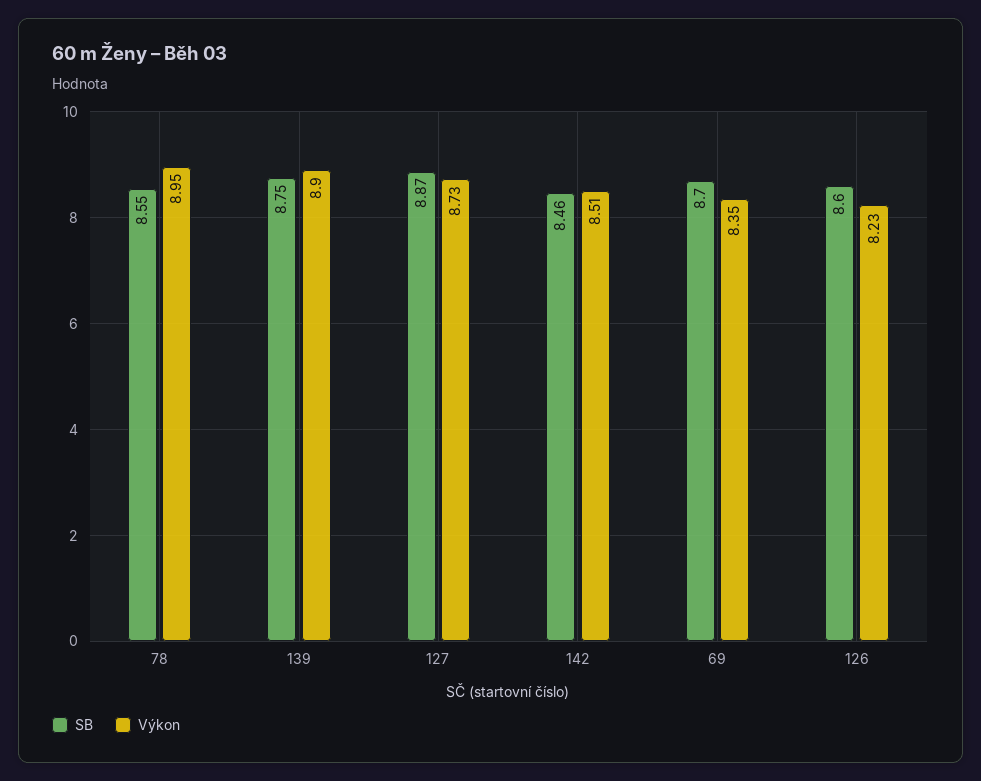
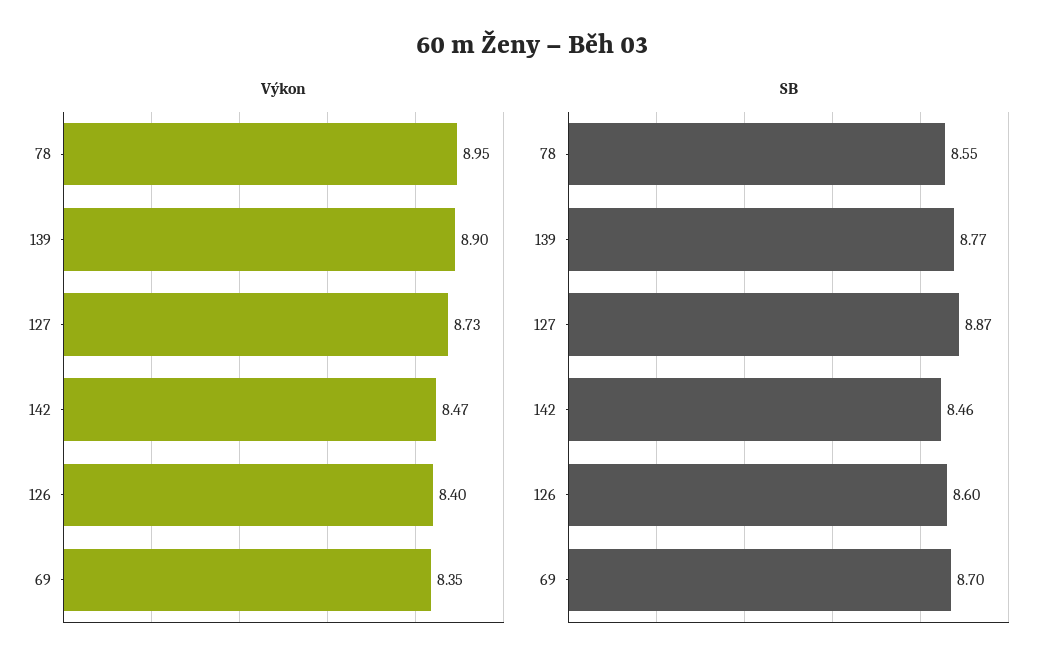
SB, 139: 8.75 -> 8.77
Výkon, 142: 8.51 -> 8.47
Výkon, 126: 8.23 -> 8.4

